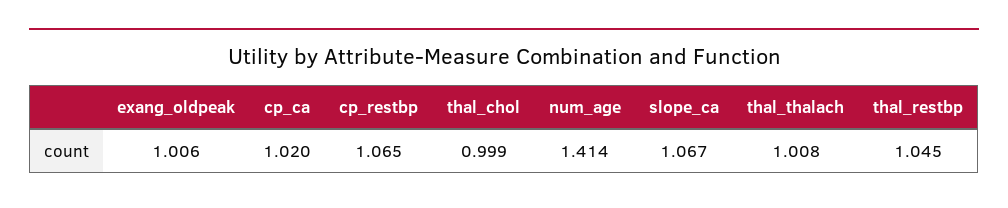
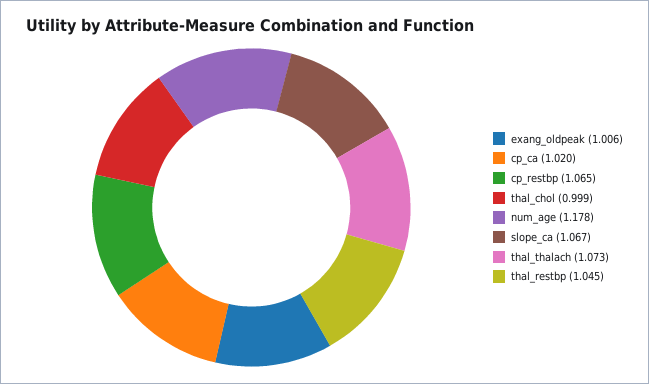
num_age: 1.414 -> 1.178
thal_thalach: 1.008 -> 1.073

